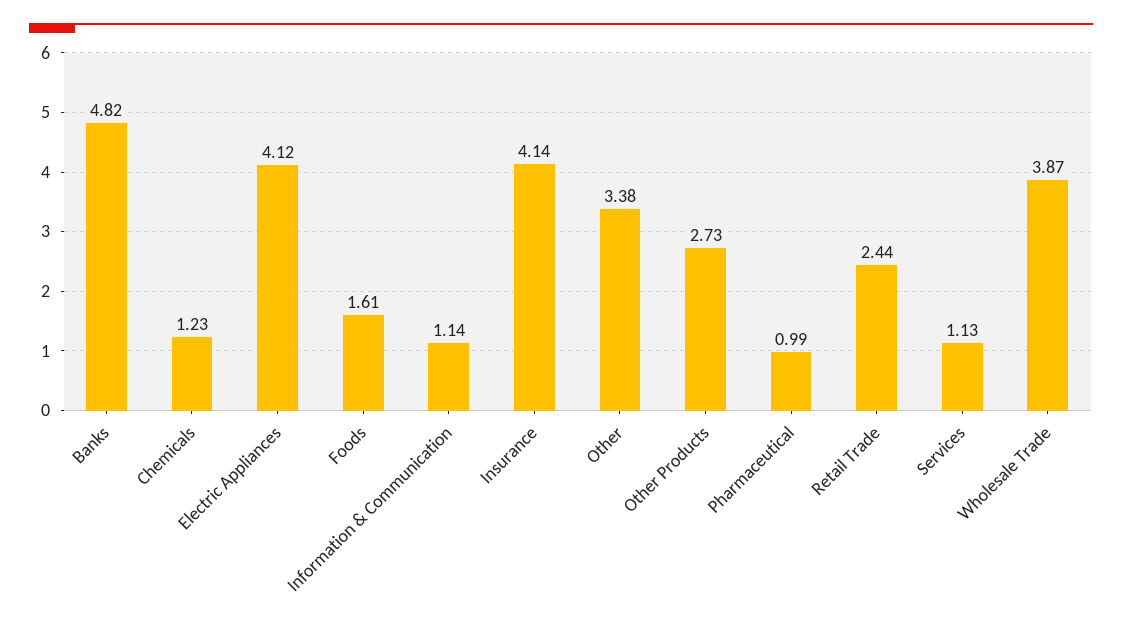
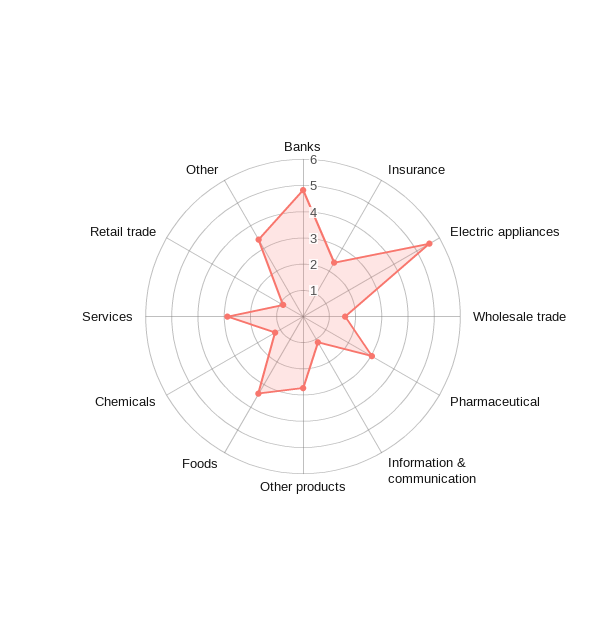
Electric Appliances: 4.12 -> 5.5
Foods: 1.61 -> 3.5
Insurance: 4.14 -> 2.5
Pharmaceutical: 0.99 -> 3
Retail Trade: 2.44 -> 1
Services: 1.13 -> 3
Wholesale Trade: 3.87 -> 1.5

